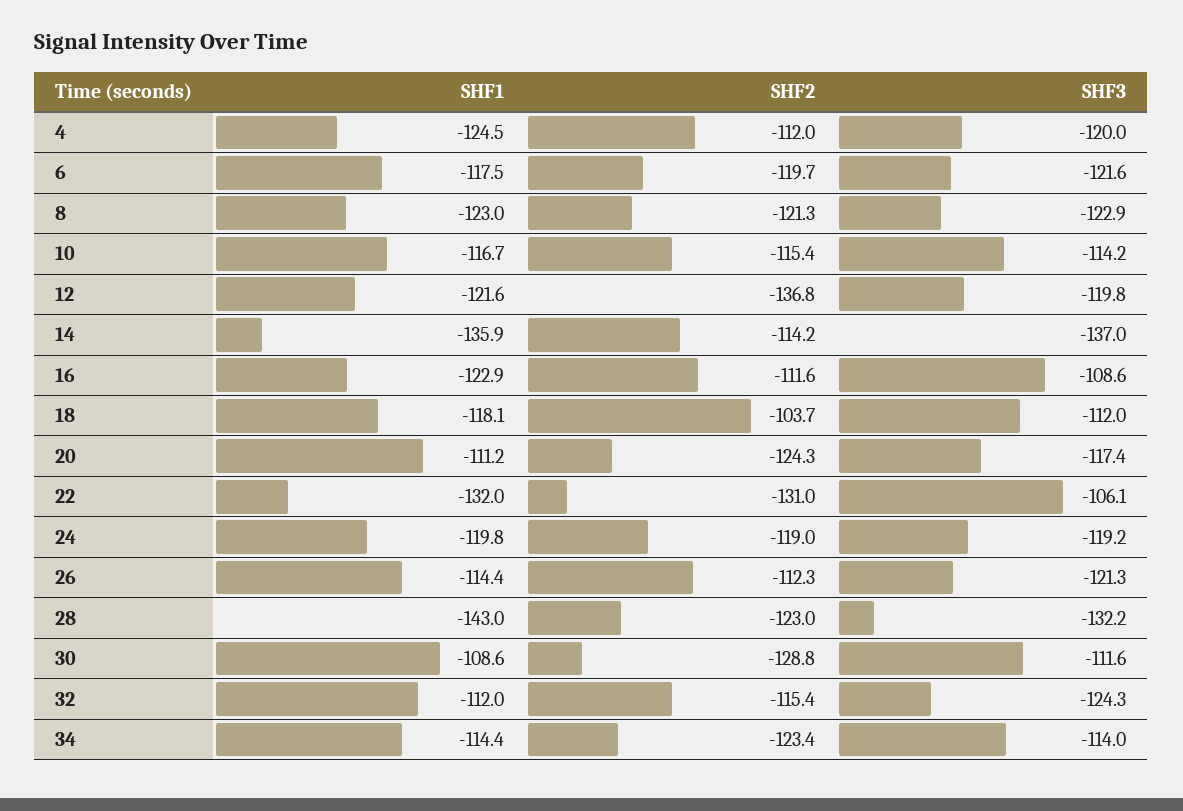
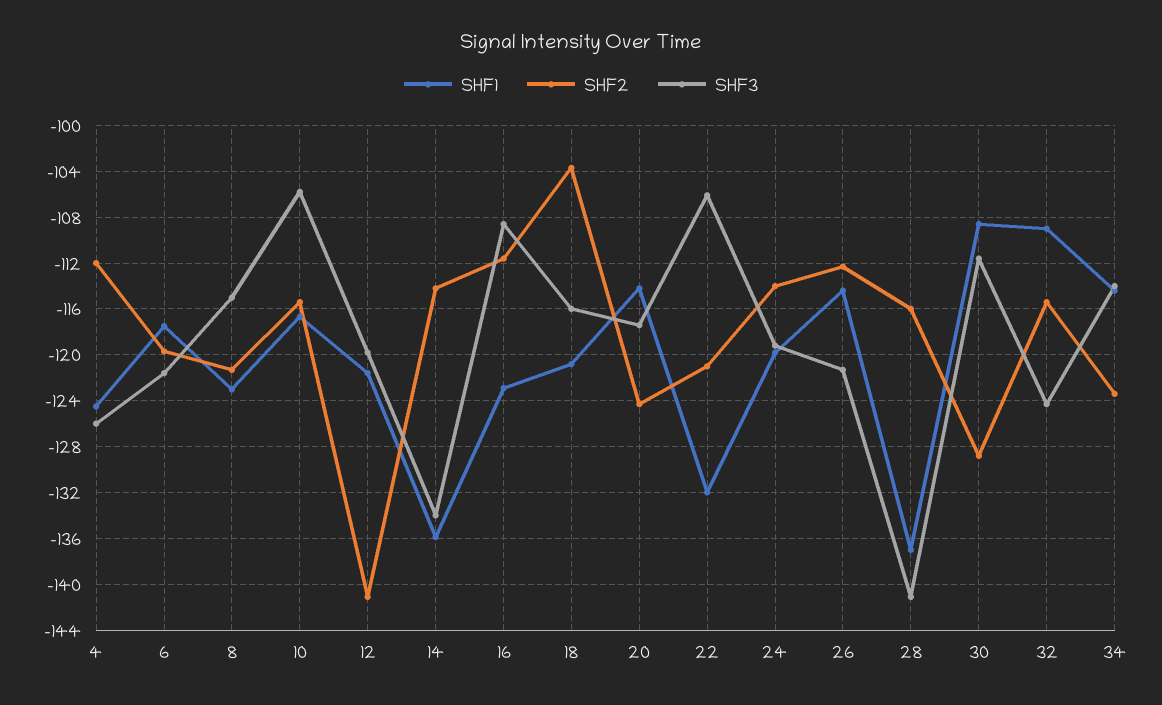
SHF3, 4: -120 -> -126
SHF3, 8: -122.9 -> -115
SHF3, 10: -114.2 -> -106
SHF2, 12: -136.8 -> -141
SHF3, 14: -137 -> -134
SHF1, 18: -118.1 -> -121
SHF3, 18: -112 -> -116
SHF1, 20: -111.2 -> -114
SHF2, 22: -131 -> -121
SHF2, 24: -119 -> -114
SHF1, 28: -143 -> -137
SHF2, 28: -123 -> -116
SHF3, 28: -132.2 -> -141
SHF1, 32: -112 -> -109

